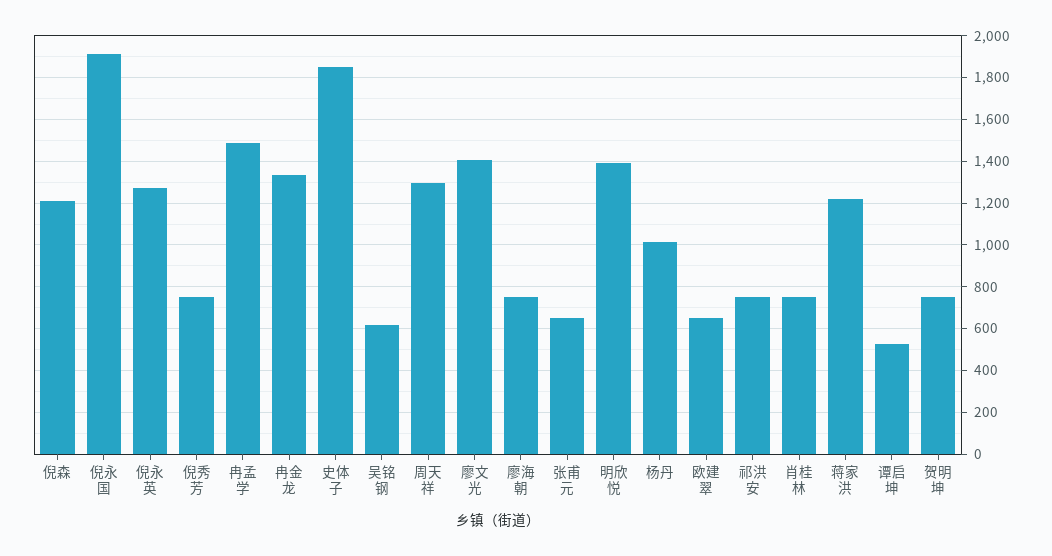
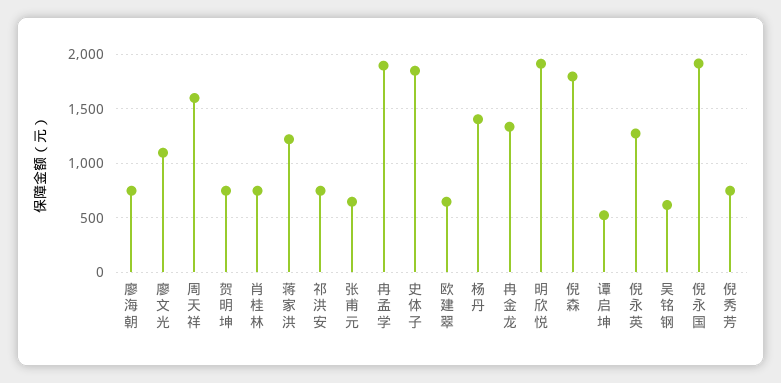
倪森: 1200 -> 1800
冉孟学: 1500 -> 1900
周天祥: 1300 -> 1600
廖文光: 1400 -> 1100
明欣悦: 1400 -> 1900
杨丹: 1000 -> 1400

